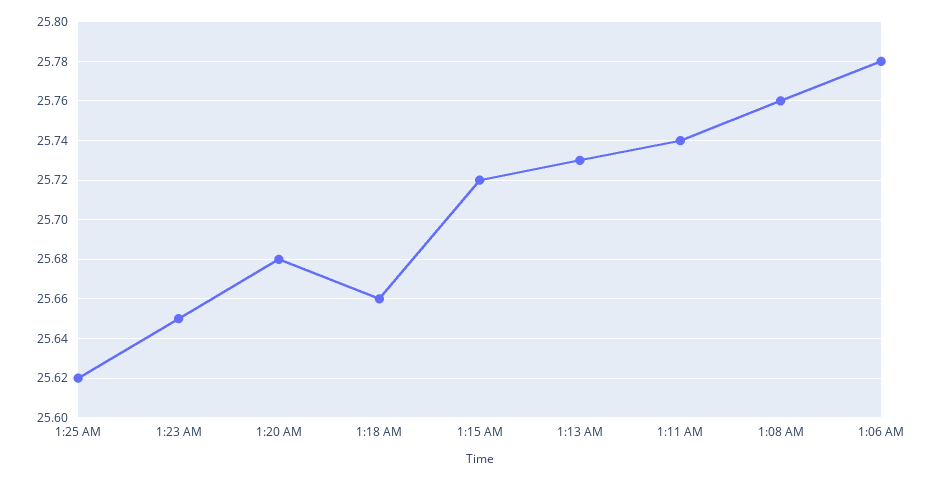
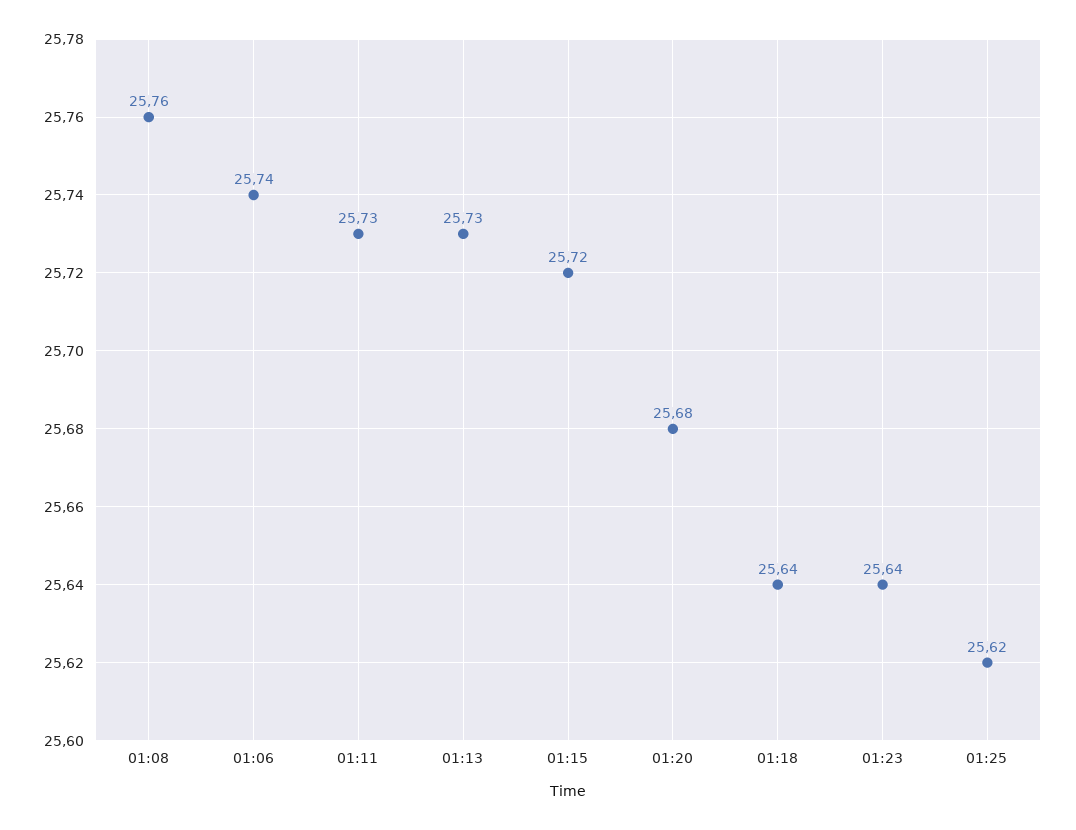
1:23 AM: 25.65 -> 25.64
1:18 AM: 25.66 -> 25.64
1:11 AM: 25.74 -> 25.73
1:06 AM: 25.78 -> 25.74

